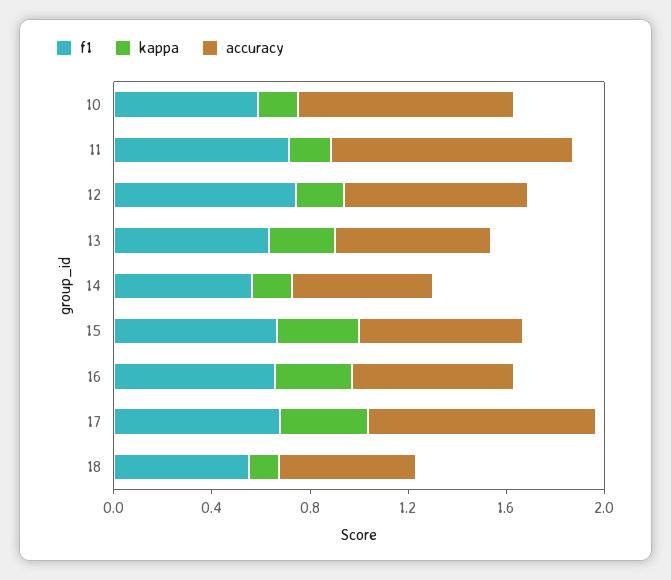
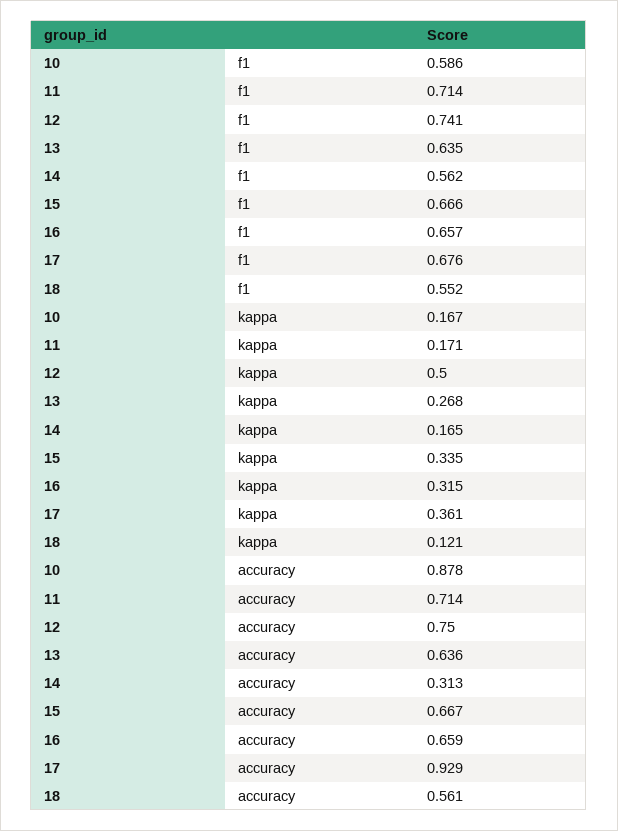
accuracy, 11: 1 -> 0.714
kappa, 12: 0.2 -> 0.5
accuracy, 14: 0.6 -> 0.313

